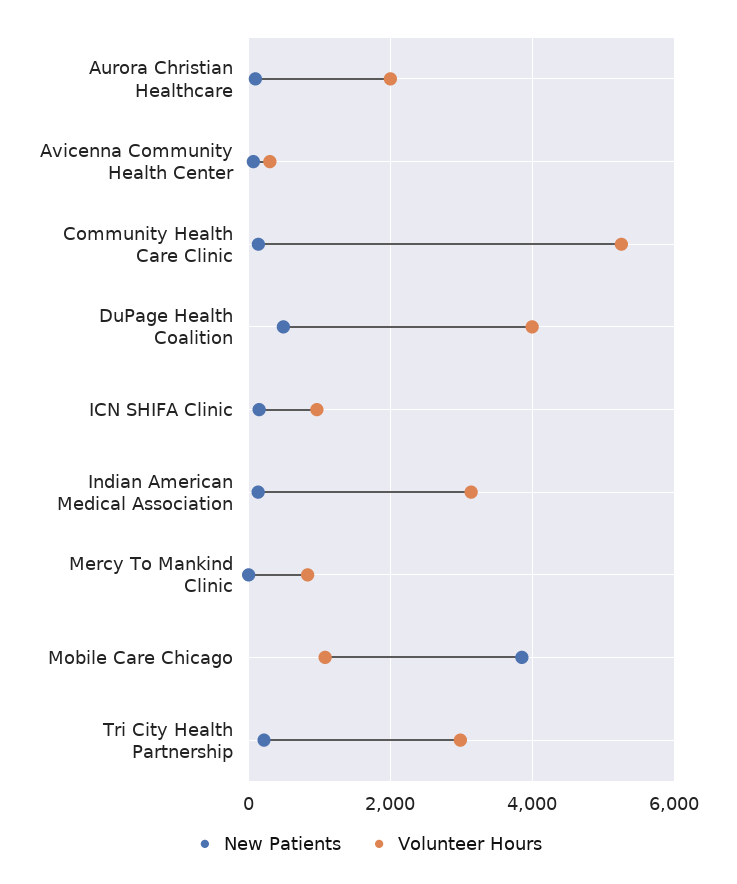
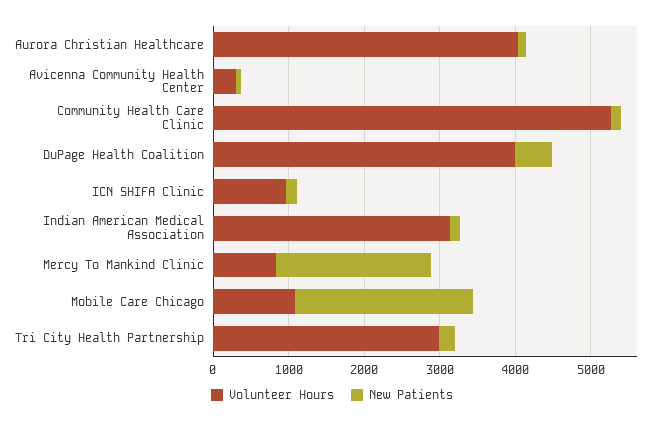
Volunteer Hours, Aurora Christian Healthcare: 2000 -> 4000
New Patients, Mercy To Mankind Clinic: 0 -> 2000
New Patients, Mobile Care Chicago: 3800 -> 2400

